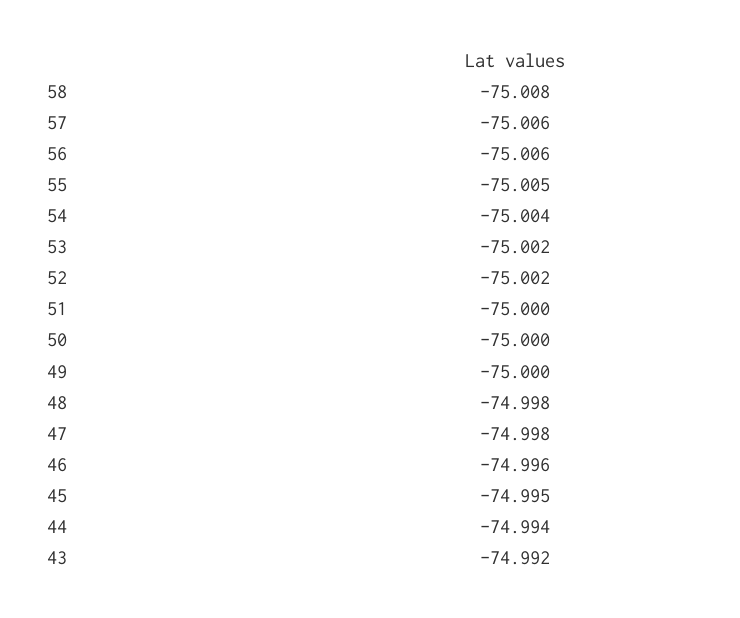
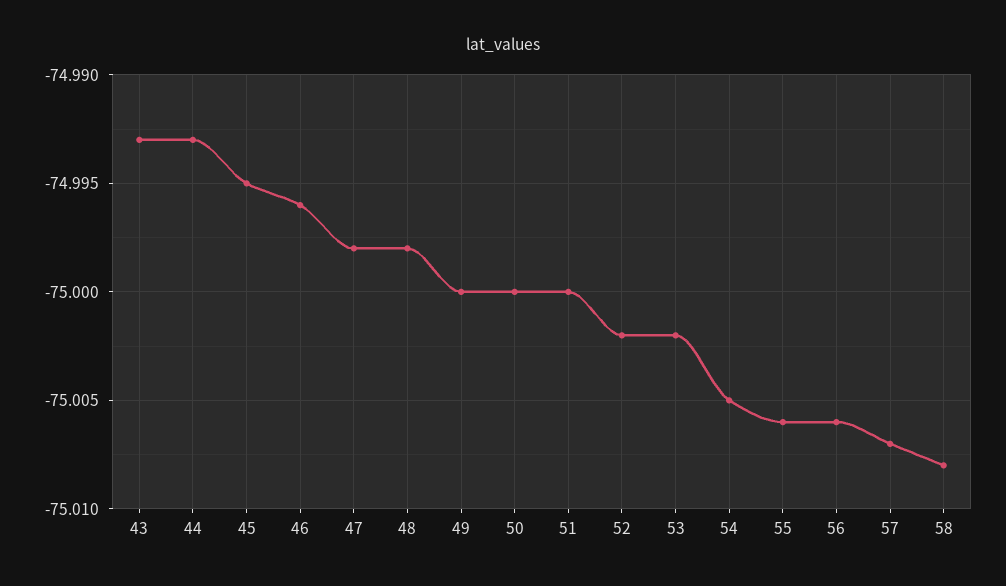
57: -75.006 -> -75.007
55: -75.005 -> -75.006
54: -75.004 -> -75.005
44: -74.994 -> -74.993
43: -74.992 -> -74.993

